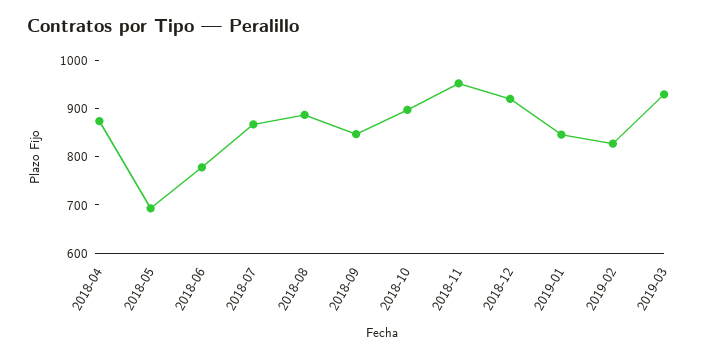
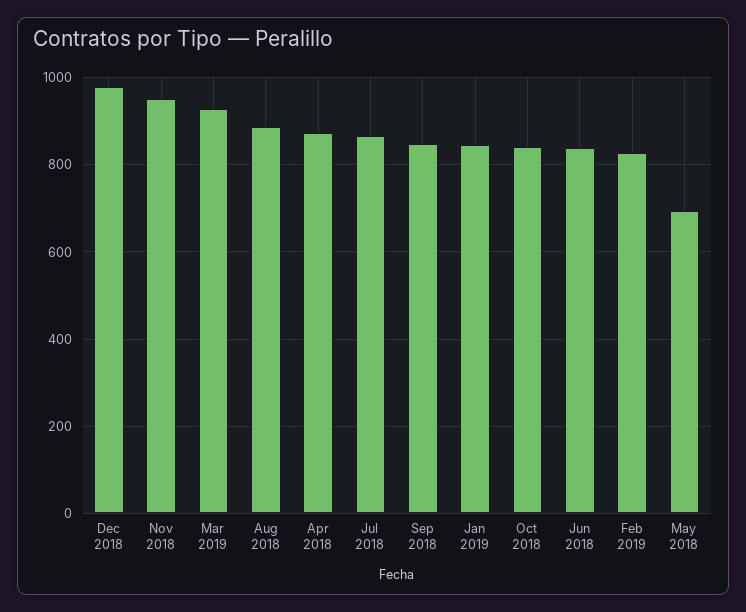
2018-06: 780 -> 840
2018-10: 900 -> 840
2018-12: 920 -> 980

